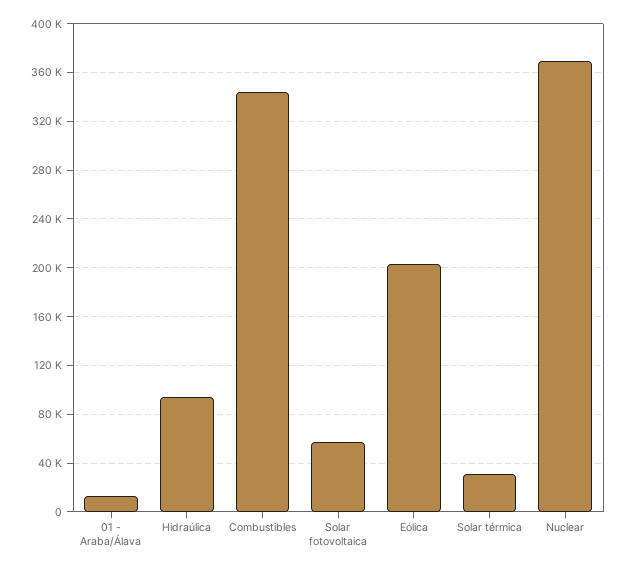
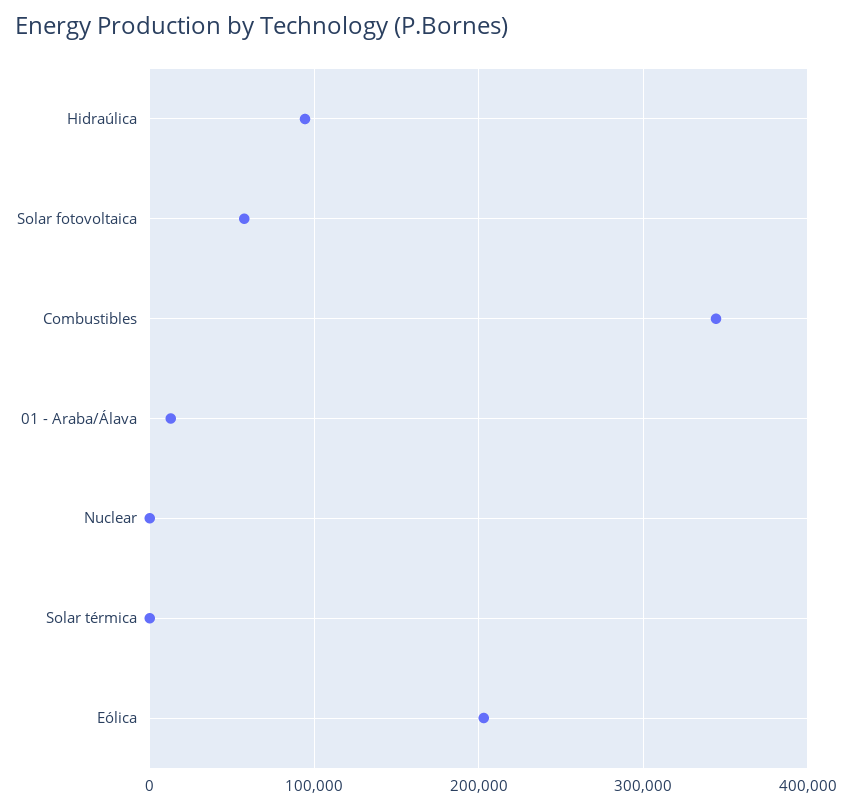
Solar térmica: 30000 -> 0
Nuclear: 370000 -> 0

